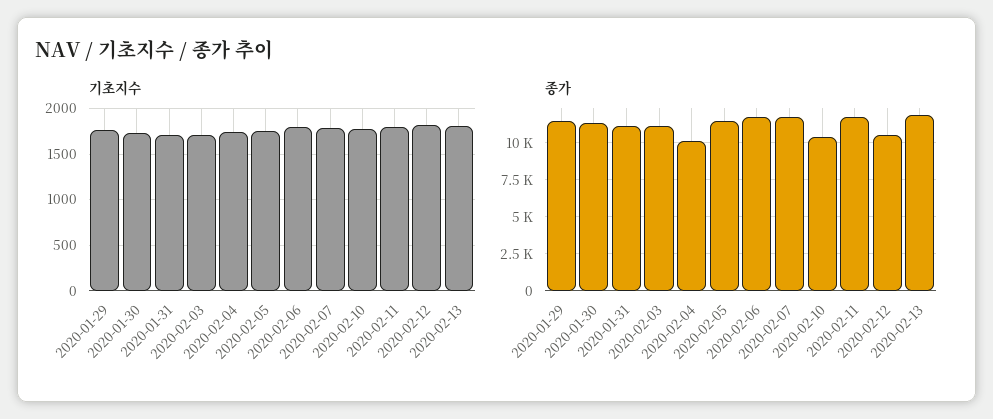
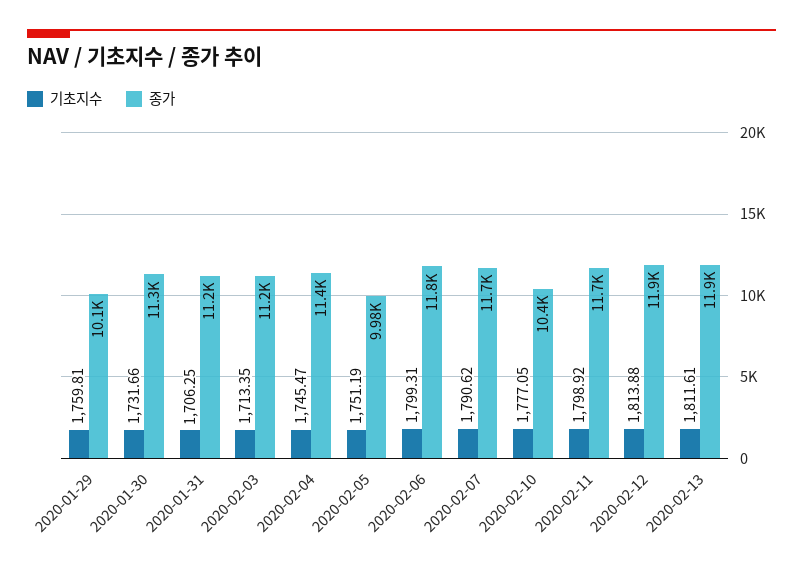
종가, 2020-01-29: 11500 -> 10100
종가, 2020-02-04: 10000 -> 11400
종가, 2020-02-05: 11500 -> 9980
종가, 2020-02-12: 10500 -> 11900

